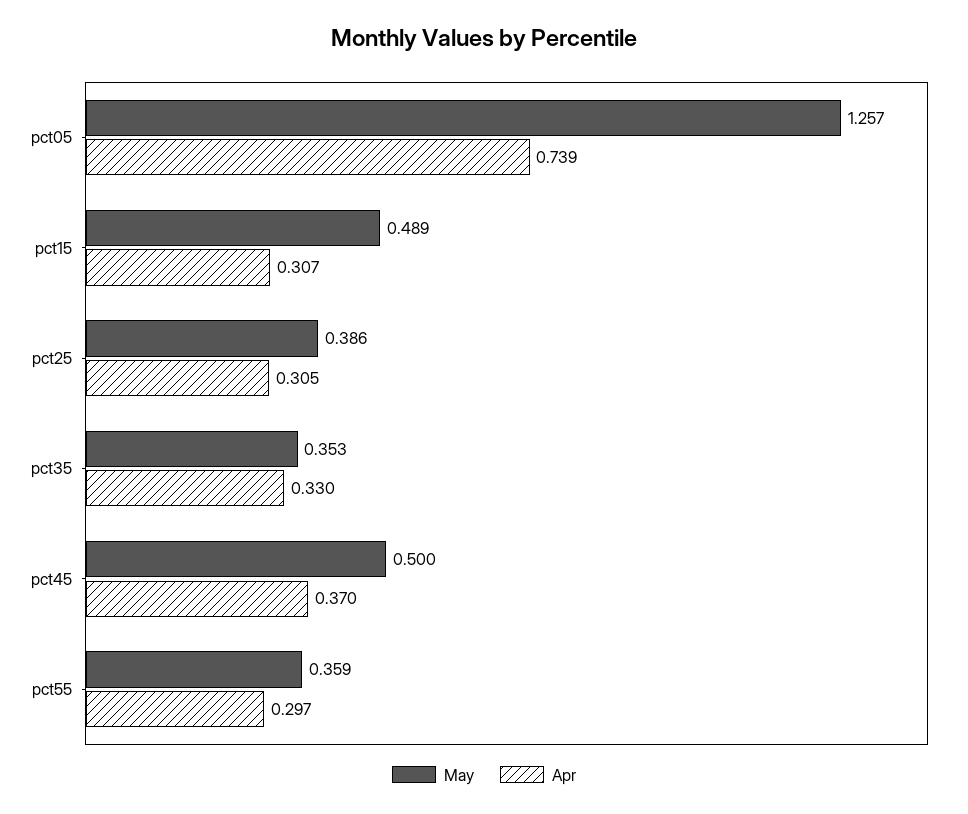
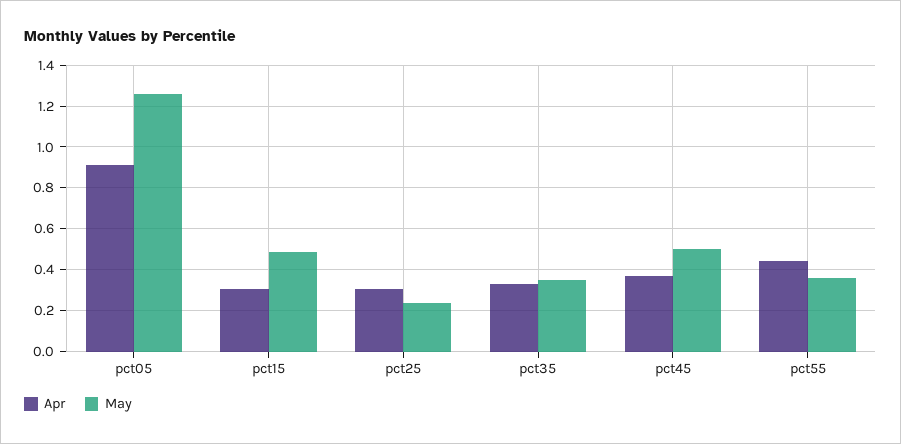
Apr, pct05: 0.739 -> 0.9
May, pct25: 0.386 -> 0.25
Apr, pct55: 0.297 -> 0.45

